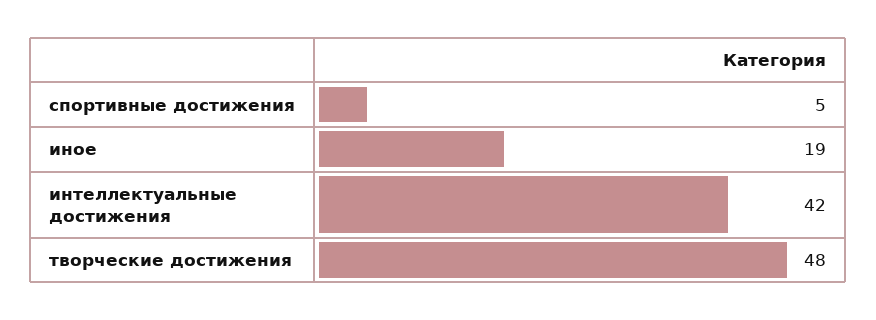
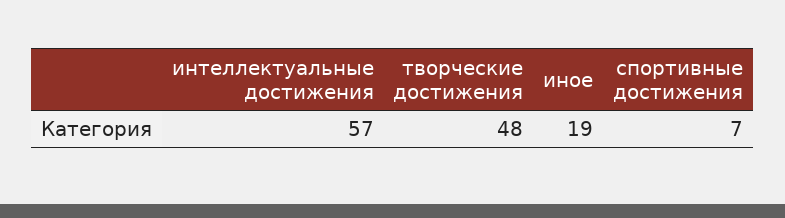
спортивные достижения: 5 -> 7
интеллектуальные достижения: 42 -> 57

